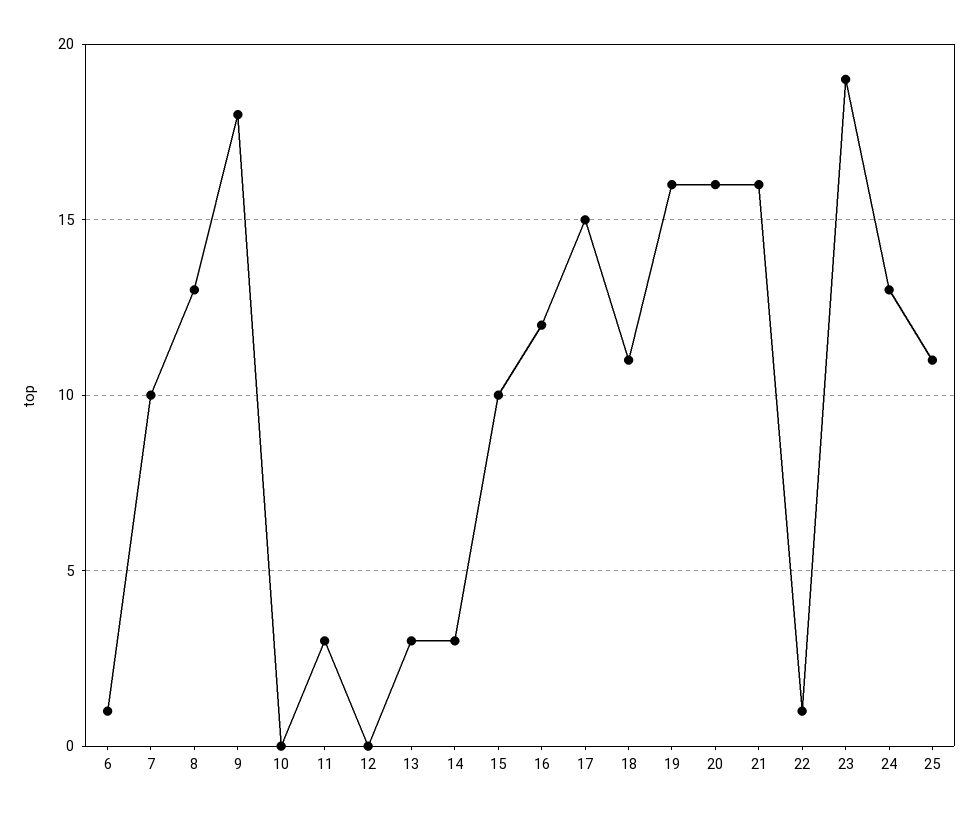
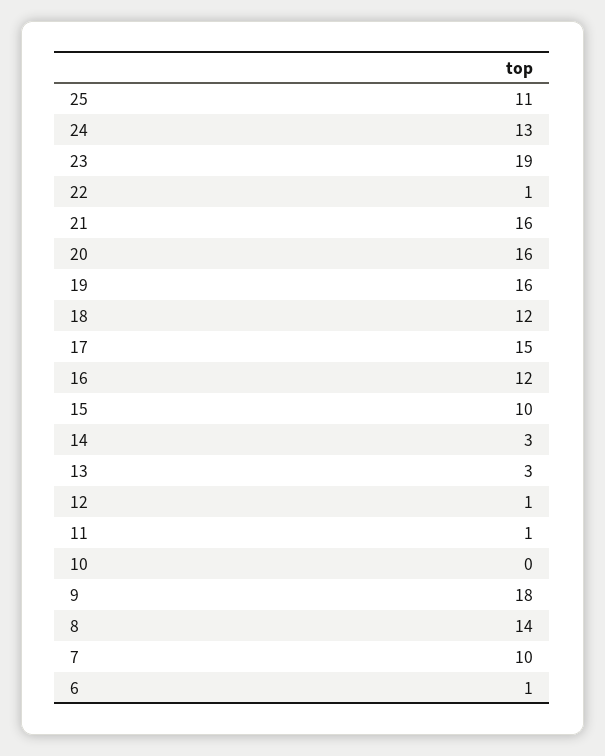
8: 13 -> 14
11: 3 -> 1
12: 0 -> 1
18: 11 -> 12

